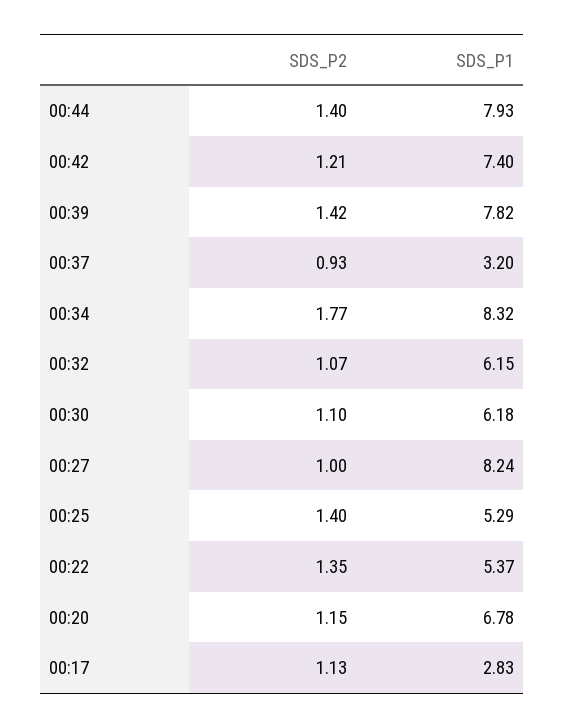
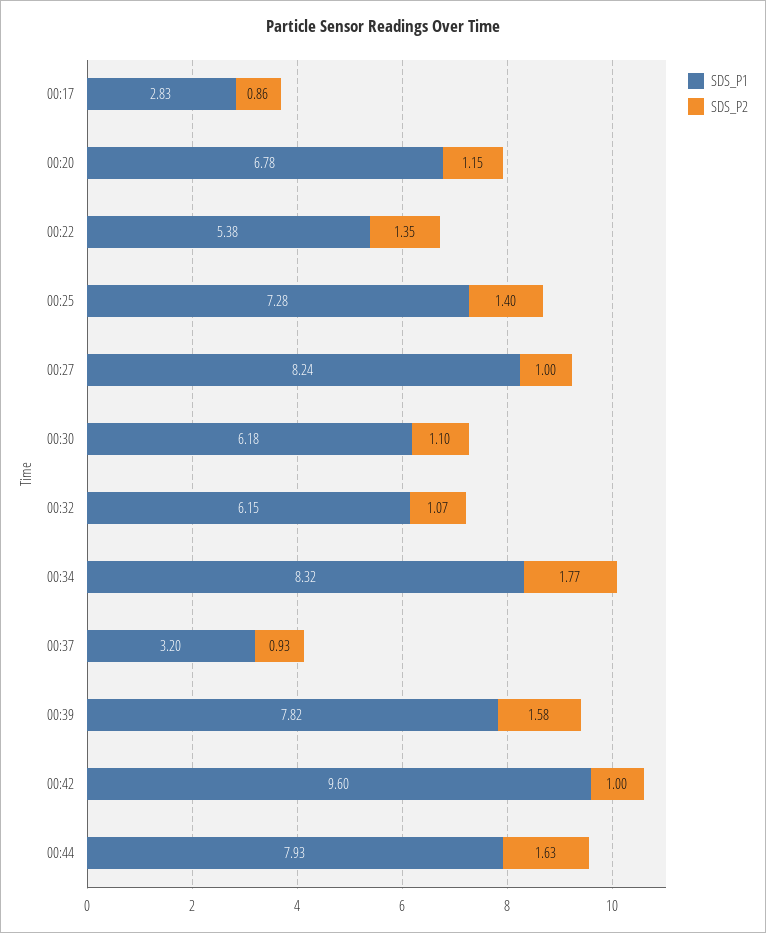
SDS_P2, 00:44: 1.4 -> 1.63
SDS_P2, 00:42: 1.21 -> 1
SDS_P1, 00:42: 7.4 -> 9.6
SDS_P2, 00:39: 1.42 -> 1.58
SDS_P1, 00:25: 5.29 -> 7.28
SDS_P1, 00:22: 5.37 -> 5.38
SDS_P2, 00:17: 1.13 -> 0.86

